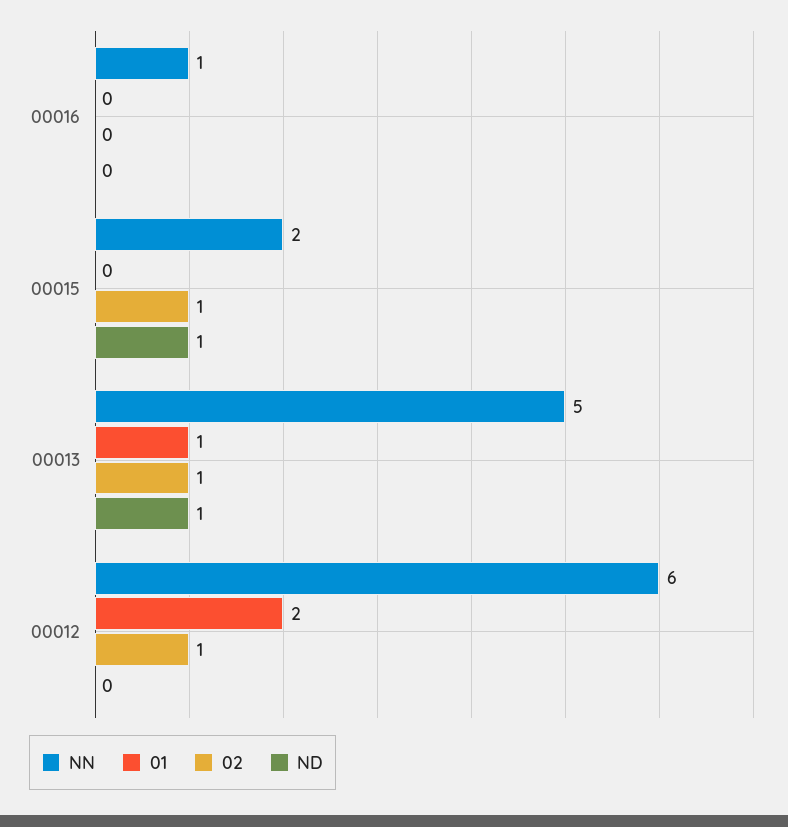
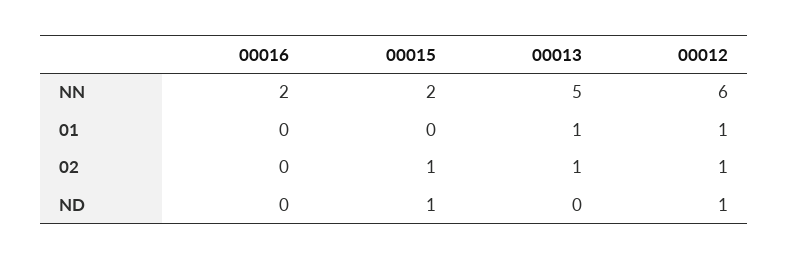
NN, 00016: 1 -> 2
ND, 00013: 1 -> 0
01, 00012: 2 -> 1
ND, 00012: 0 -> 1

